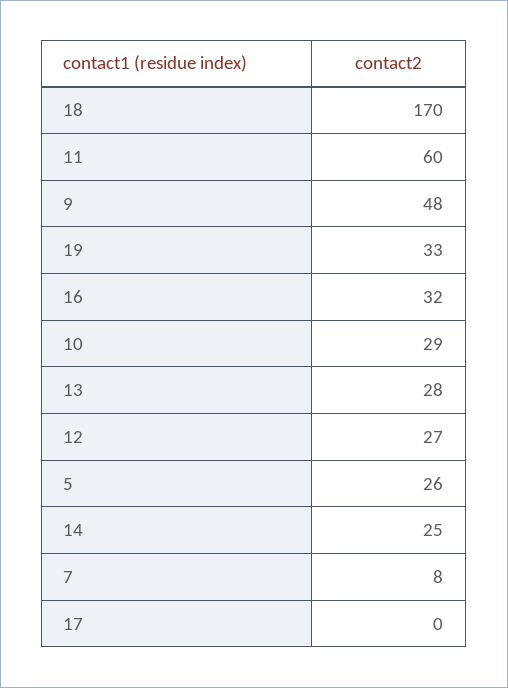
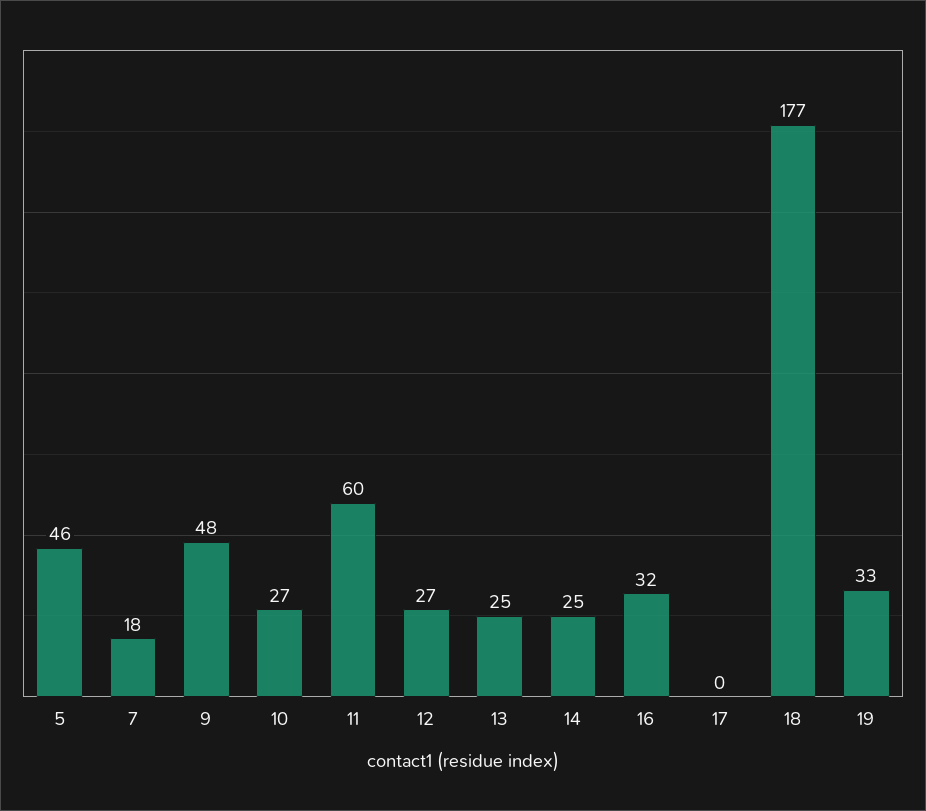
18: 170 -> 177
10: 29 -> 27
13: 28 -> 25
5: 26 -> 46
7: 8 -> 18

